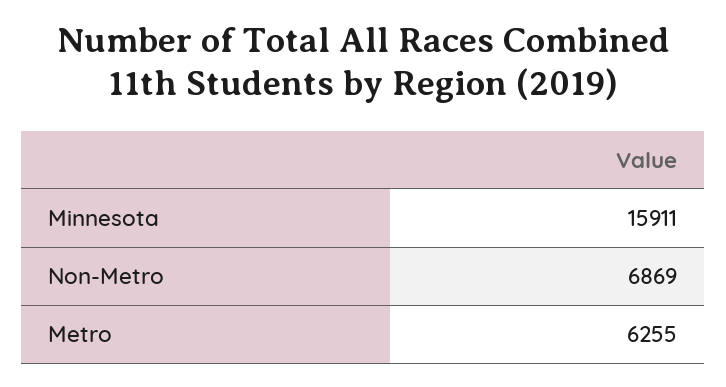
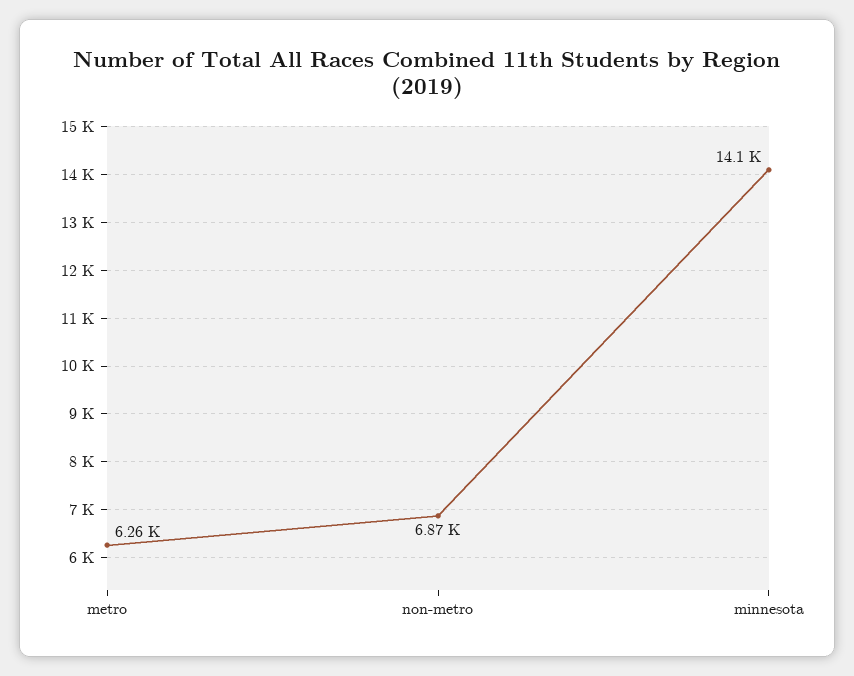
Minnesota: 15911 -> 14100

